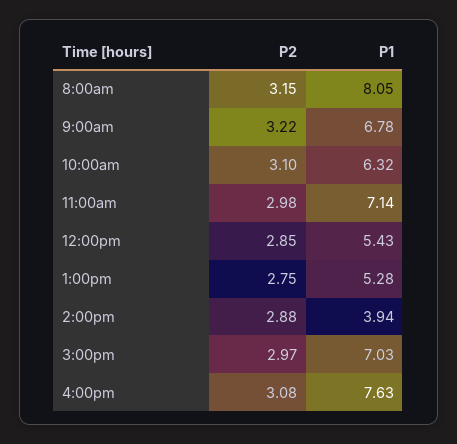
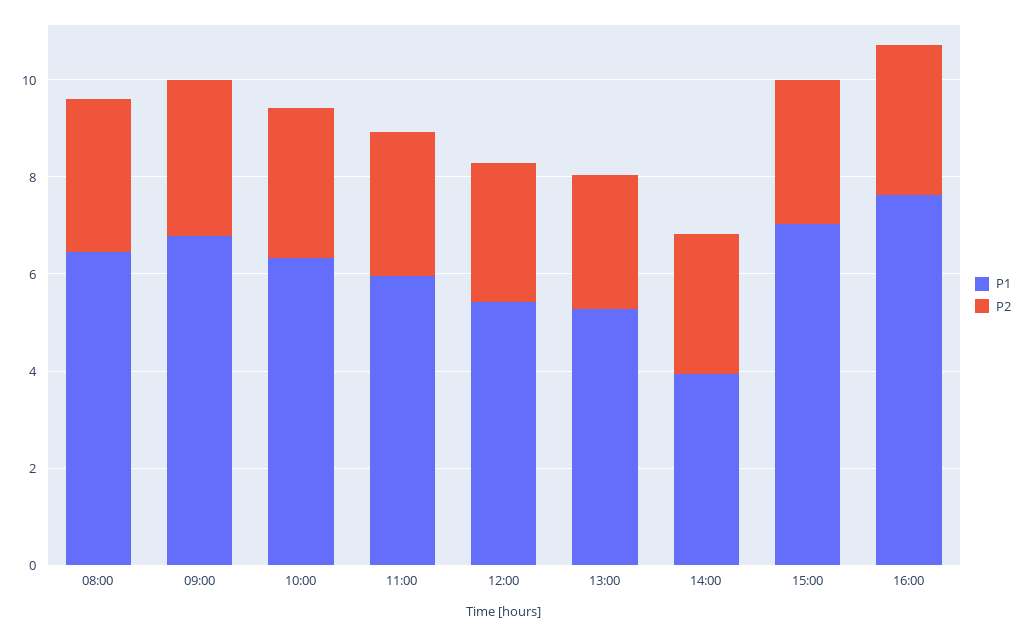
P1, 8:00am: 8.05 -> 6.5
P1, 11:00am: 7.14 -> 6

